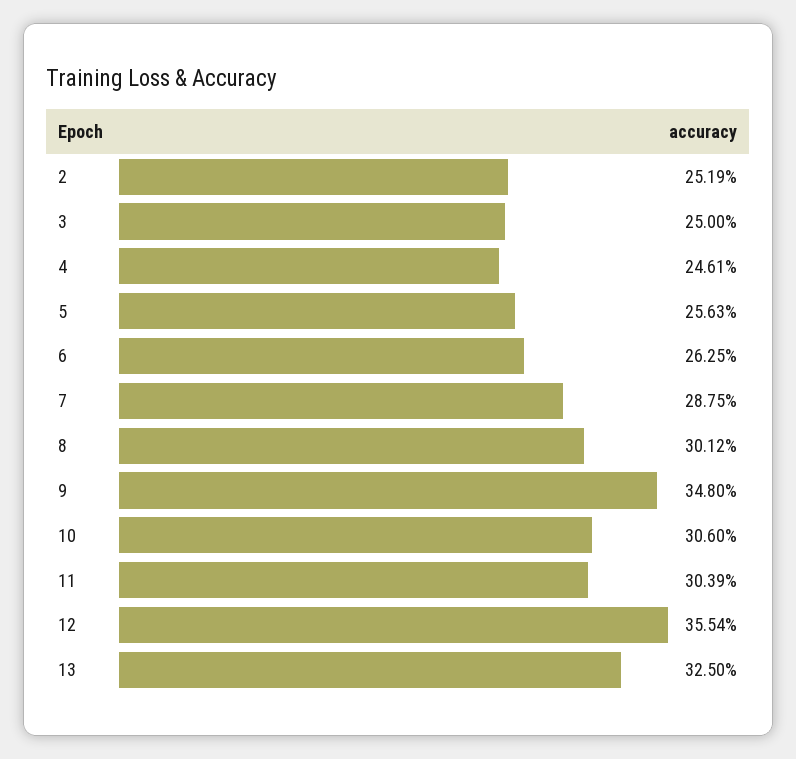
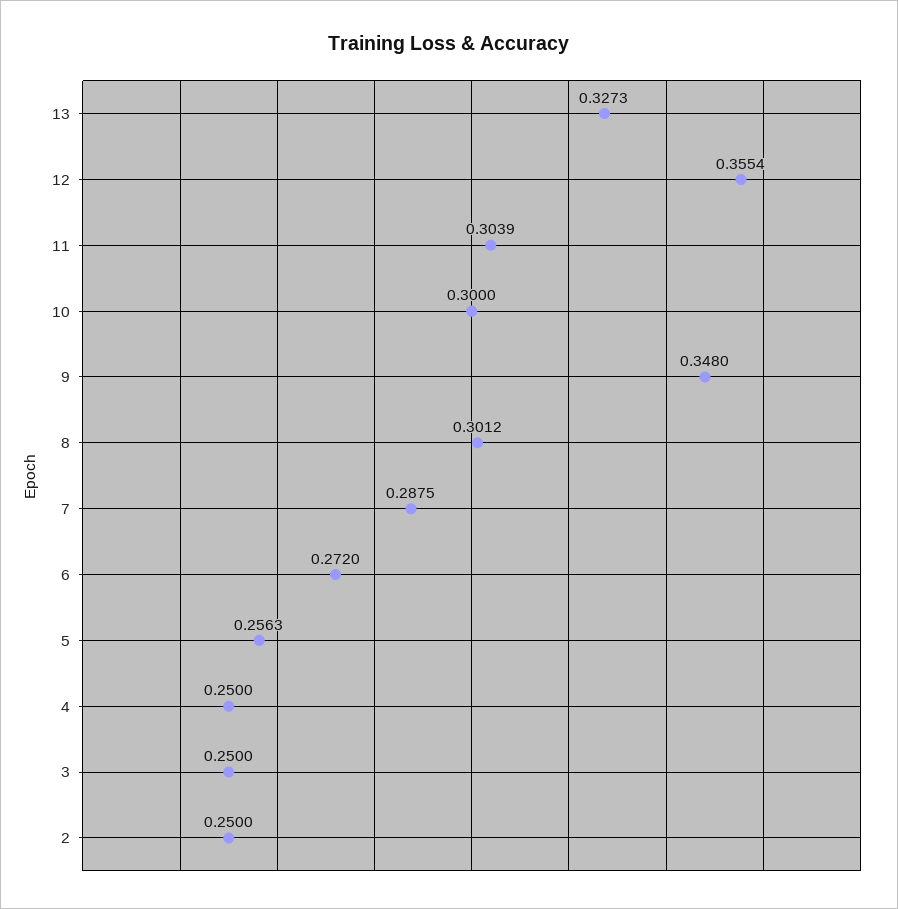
2: 0.2519 -> 0.25
4: 0.2461 -> 0.25
6: 0.2625 -> 0.272
10: 0.306 -> 0.3
13: 0.325 -> 0.3273

